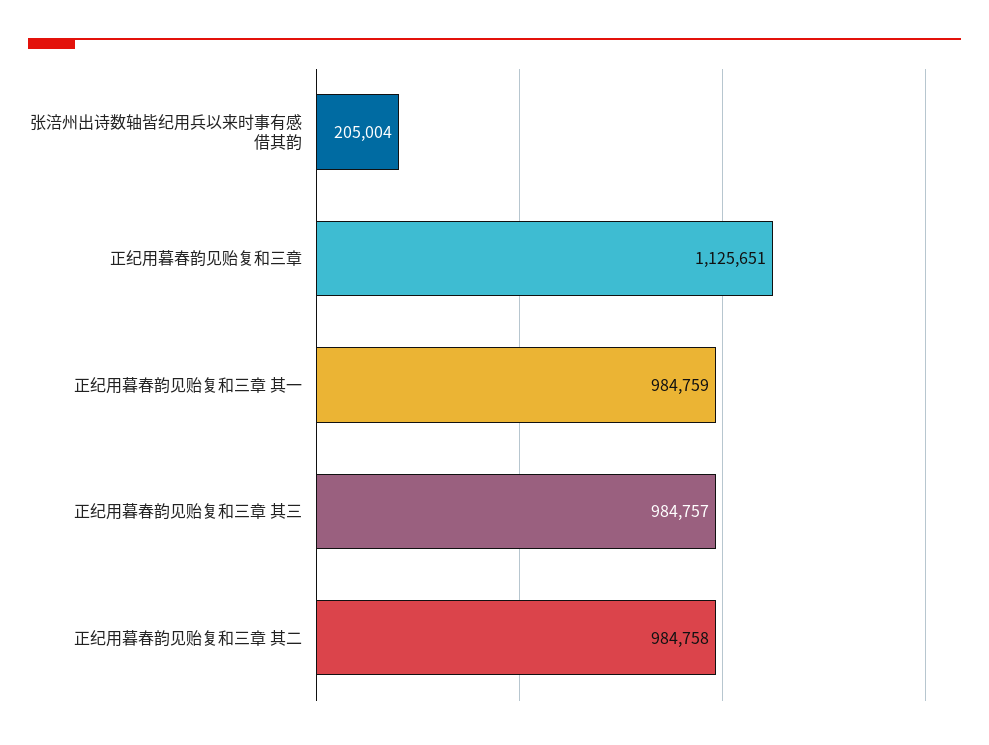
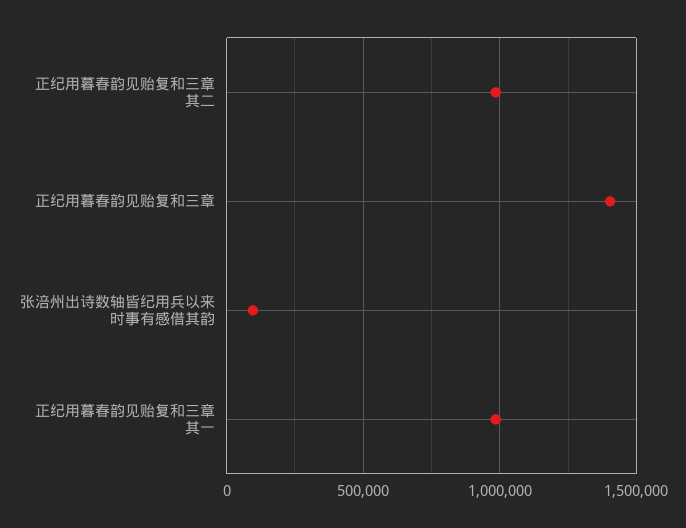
张涪州出诗数轴皆纪用兵以来时事有感借其韵: 205004 -> 100000
正纪用暮春韵见贻复和三章: 1125651 -> 1400000
正纪用暮春韵见贻复和三章 其三: 984757 -> none

